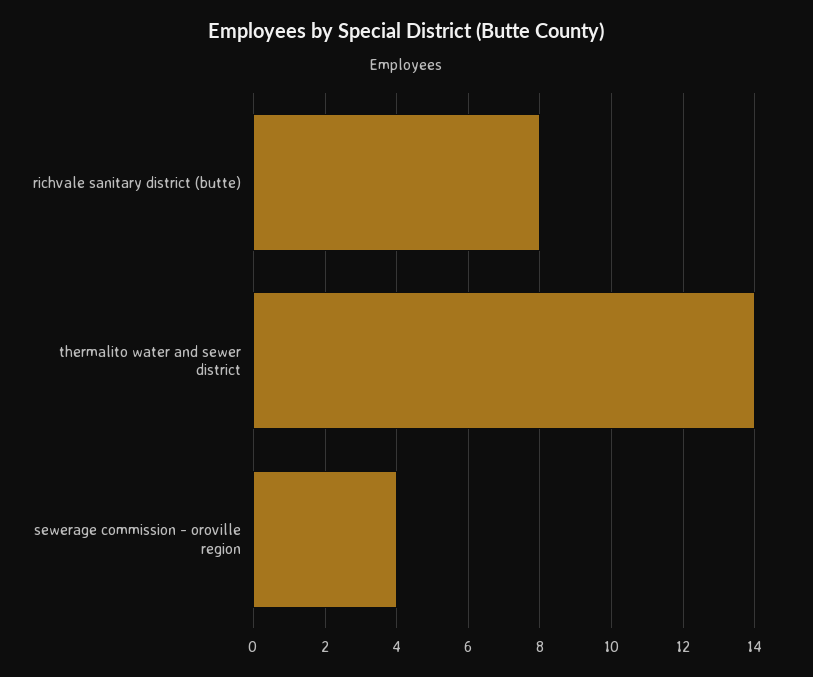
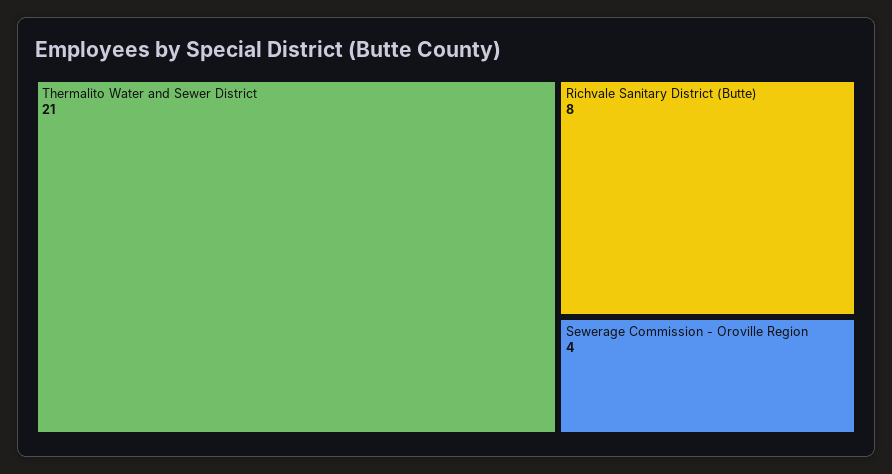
thermalito water and sewer district: 14 -> 21

